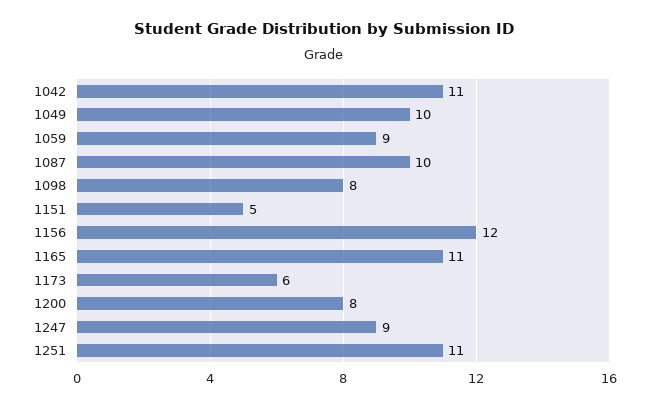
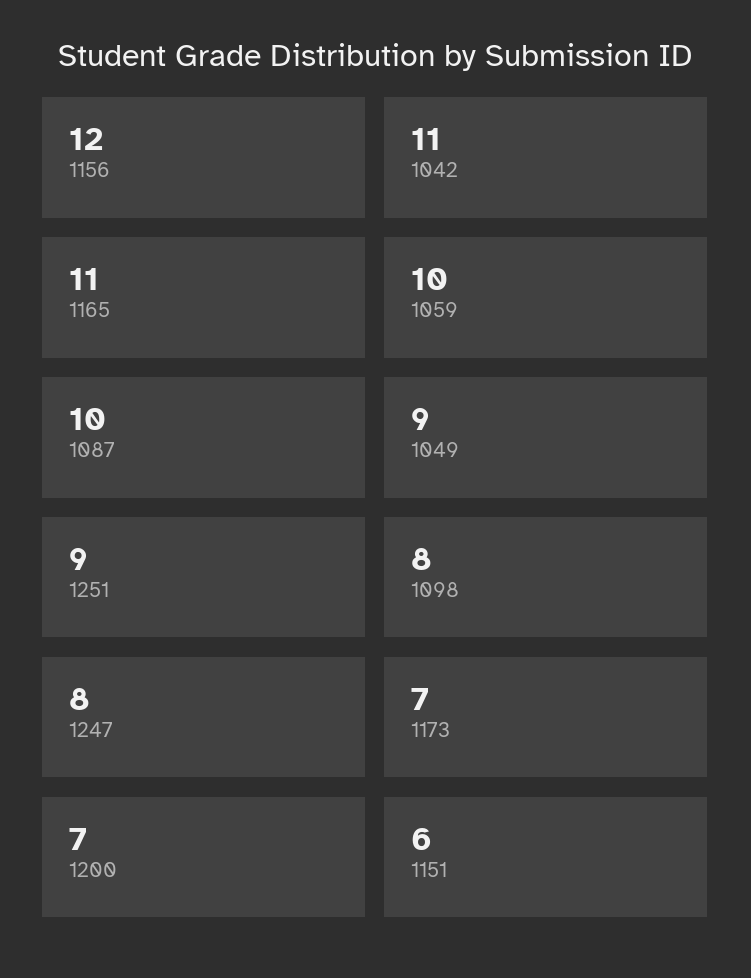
1049: 10 -> 9
1059: 9 -> 10
1151: 5 -> 6
1173: 6 -> 7
1200: 8 -> 7
1247: 9 -> 8
1251: 11 -> 9

